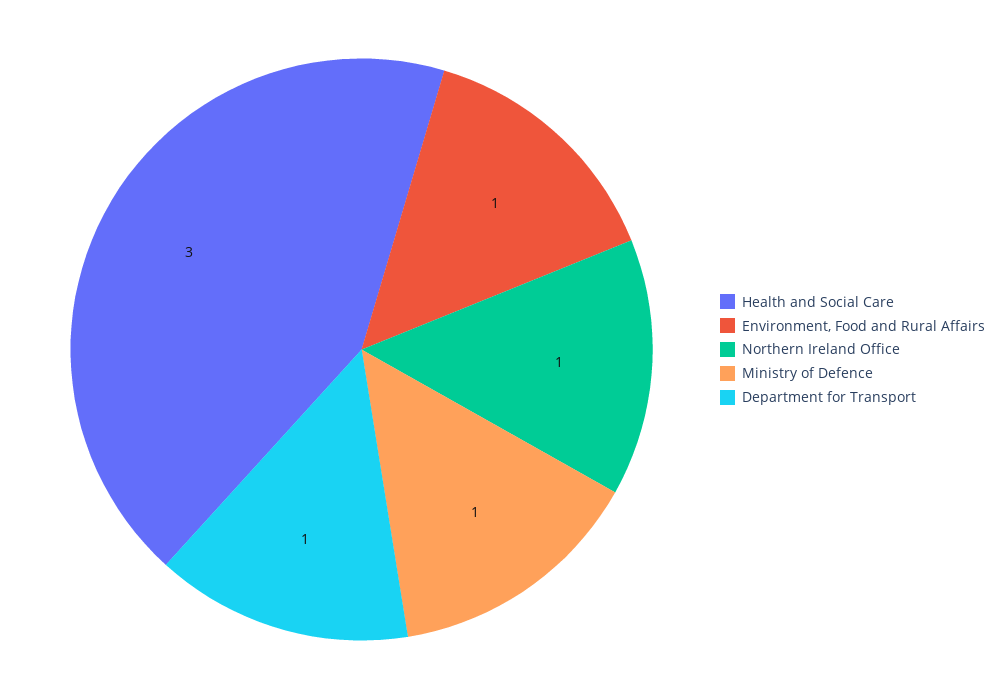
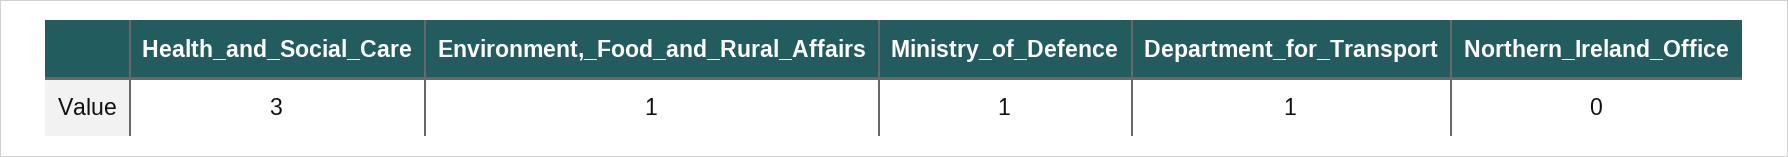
Northern Ireland Office: 1 -> 0

